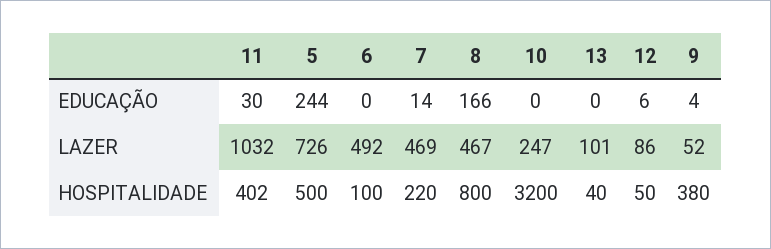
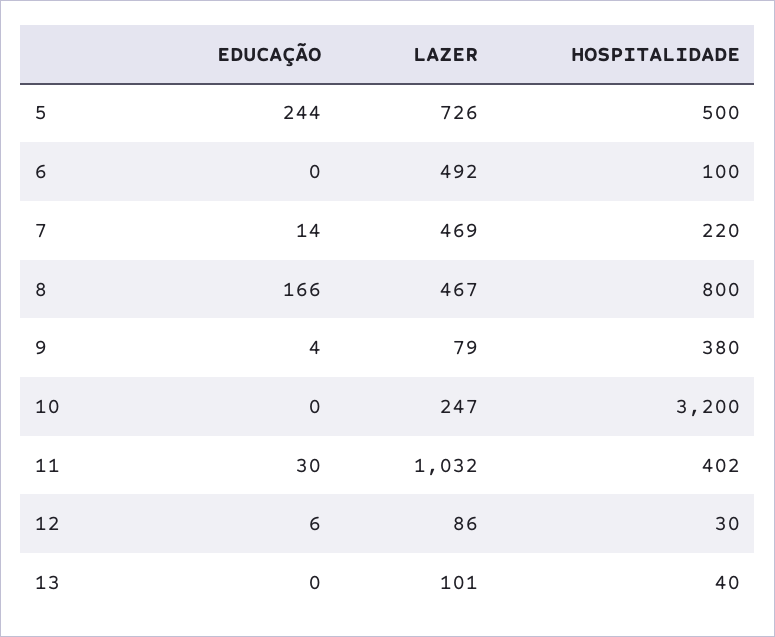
9, LAZER: 52 -> 79
12, HOSPITALIDADE: 50 -> 30

